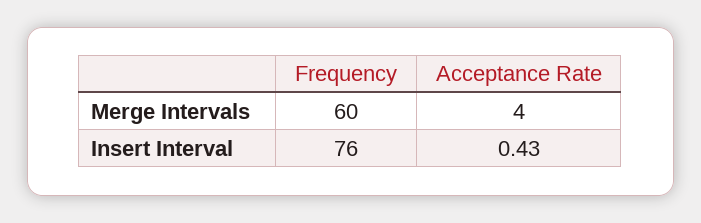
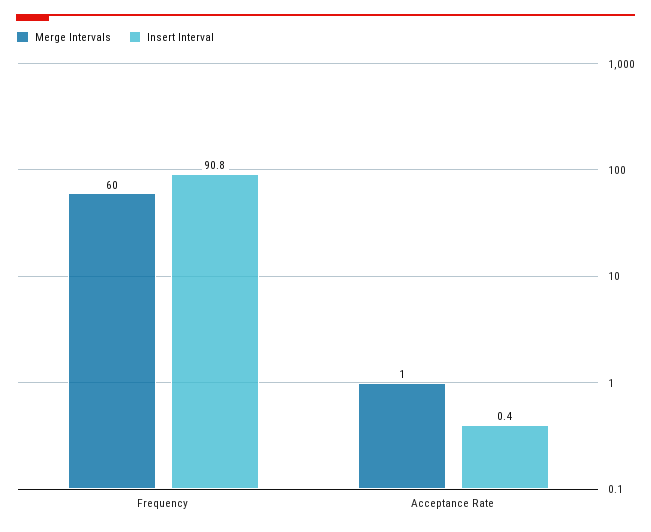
Merge Intervals, Acceptance Rate: 4 -> 1
Insert Interval, Frequency: 76 -> 90.8

